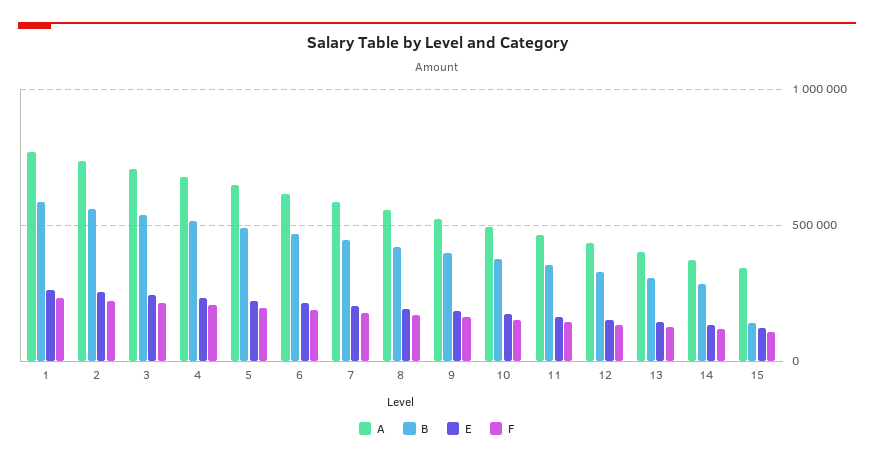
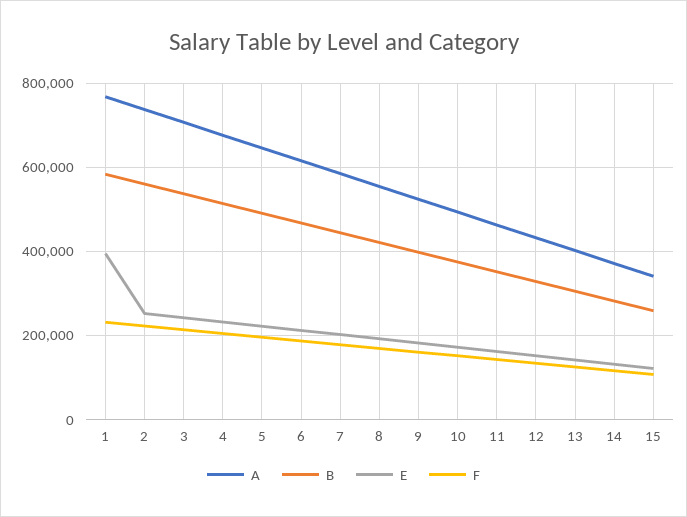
E, 1: 250000 -> 400000
B, 15: 150000 -> 260000

